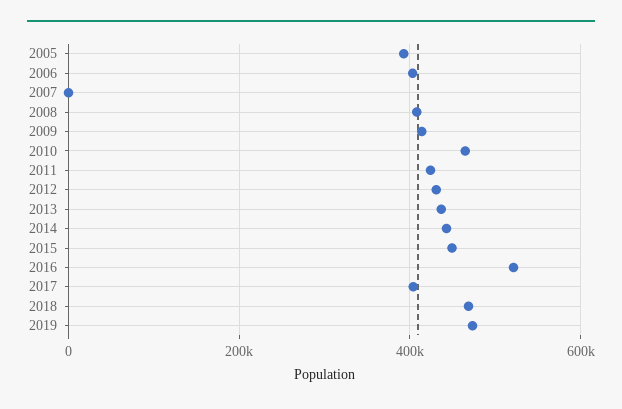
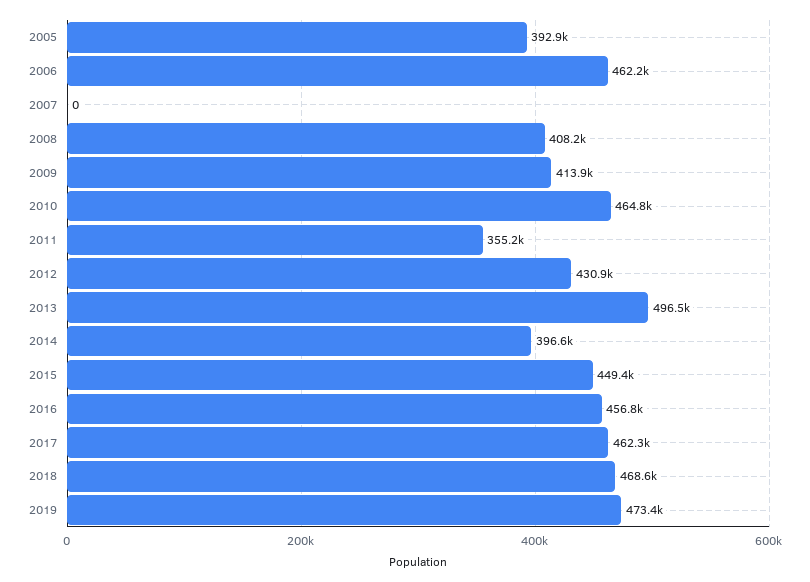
2006: 400000 -> 462200
2011: 420000 -> 355200
2013: 440000 -> 496500
2014: 440000 -> 396600
2016: 520000 -> 456800
2017: 400000 -> 462300

